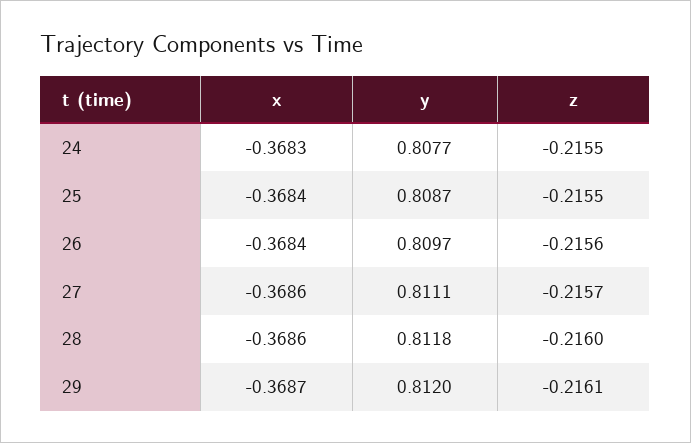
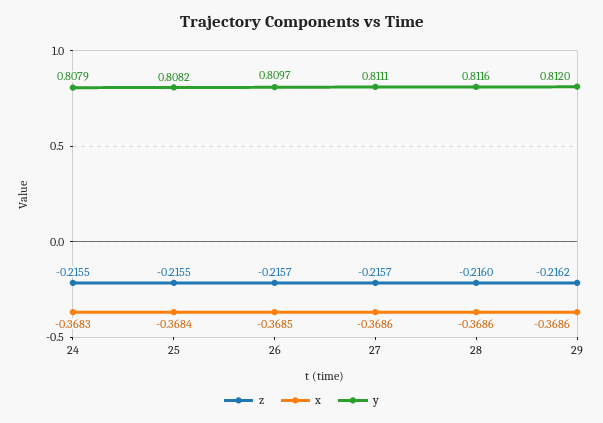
y, 24: 0.8077 -> 0.8079
y, 25: 0.8087 -> 0.8082
x, 26: -0.3684 -> -0.3685
z, 26: -0.2156 -> -0.2157
y, 28: 0.8118 -> 0.8116
x, 29: -0.3687 -> -0.3686
z, 29: -0.2161 -> -0.2162

